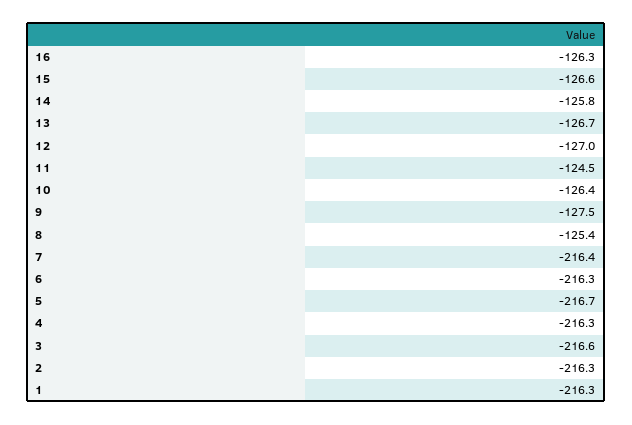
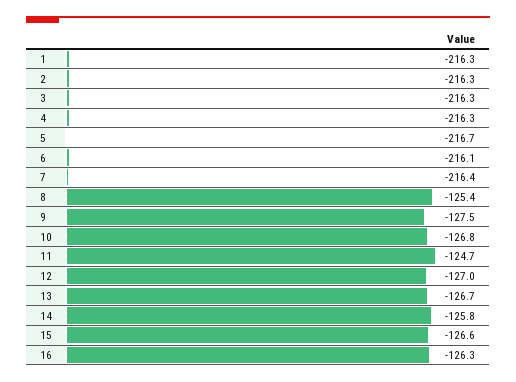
11: -124.5 -> -124.7
10: -126.4 -> -126.8
6: -216.3 -> -216.1
3: -216.6 -> -216.3

